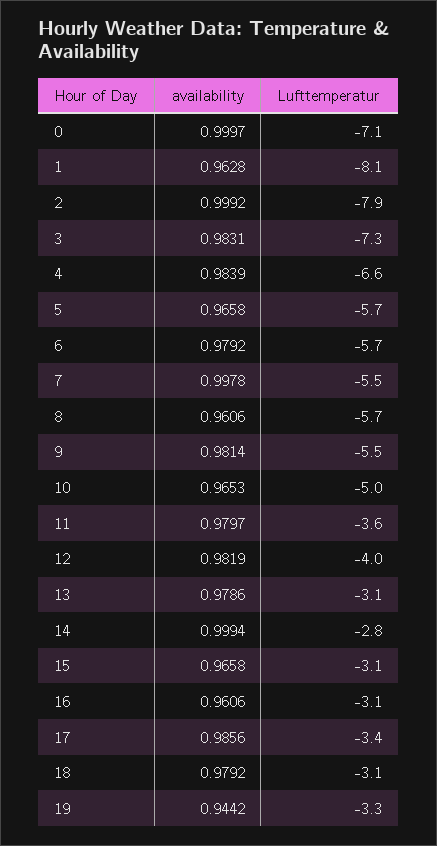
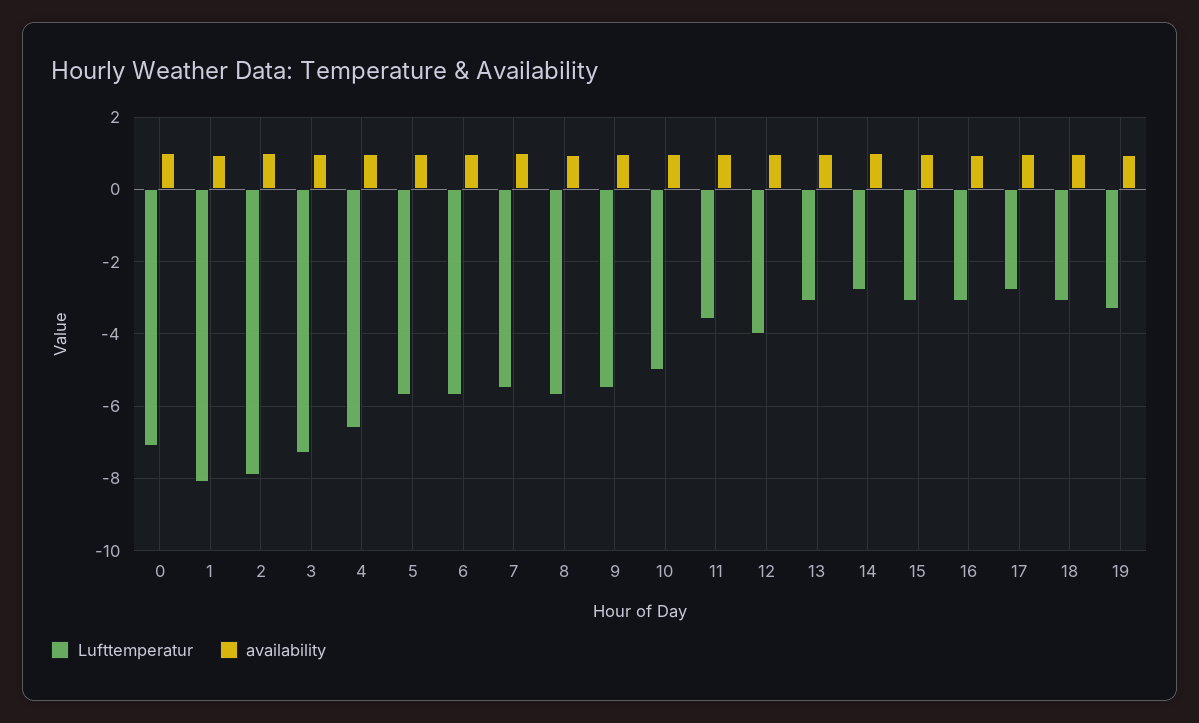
Lufttemperatur, 17: -3.4 -> -2.8

